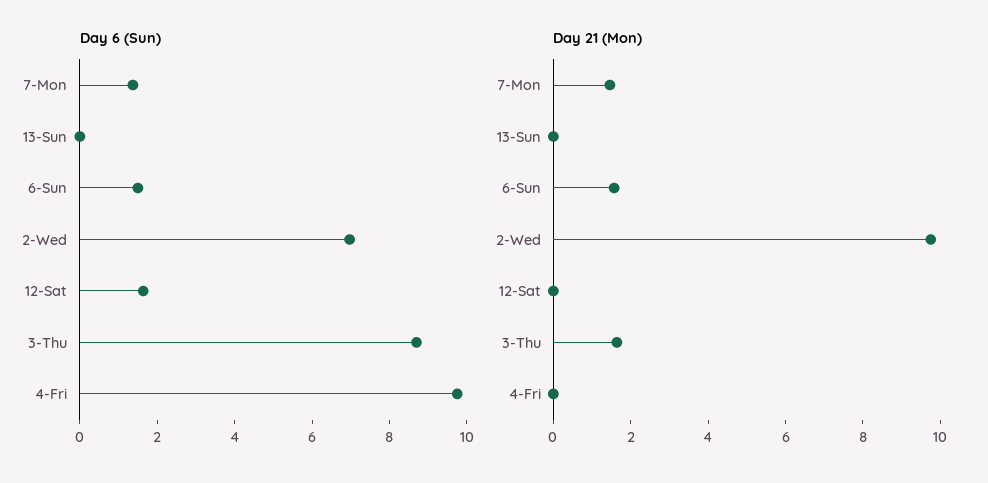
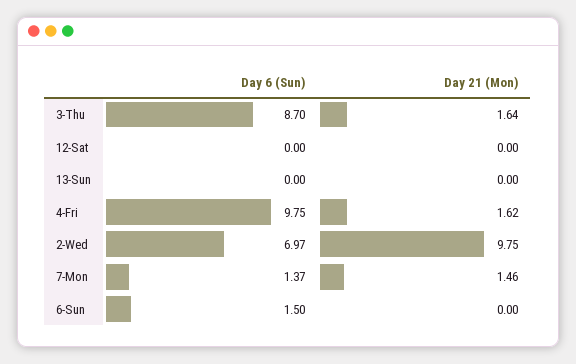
Day 6 (Sun), 12-Sat: 1.5 -> 0
Day 21 (Mon), 6-Sun: 1.5 -> 0
Day 21 (Mon), 4-Fri: 0 -> 1.62

